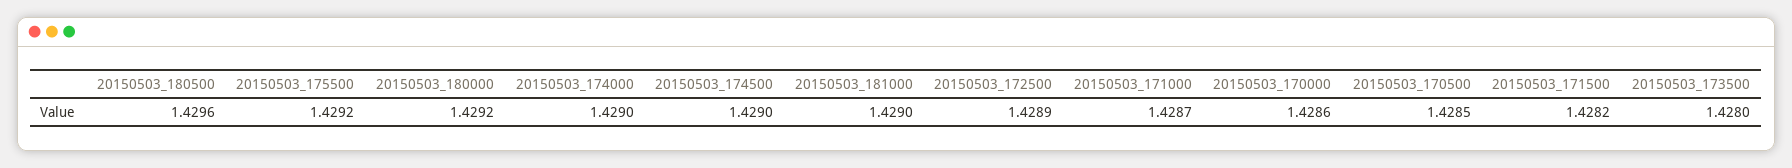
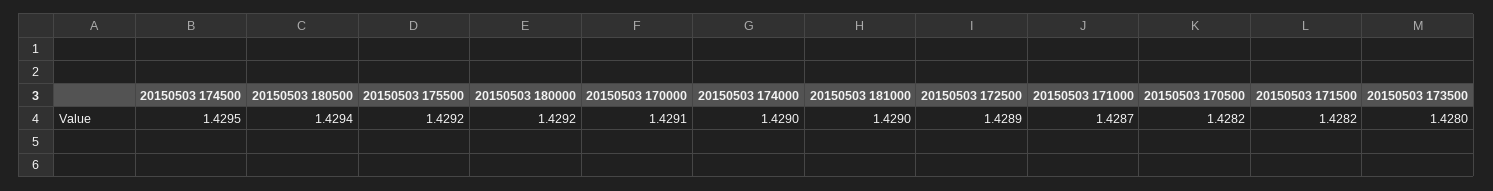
20150503_180500: 1.4296 -> 1.4294
20150503_174500: 1.429 -> 1.4295
20150503_170000: 1.4286 -> 1.4291
20150503_170500: 1.4285 -> 1.4282

